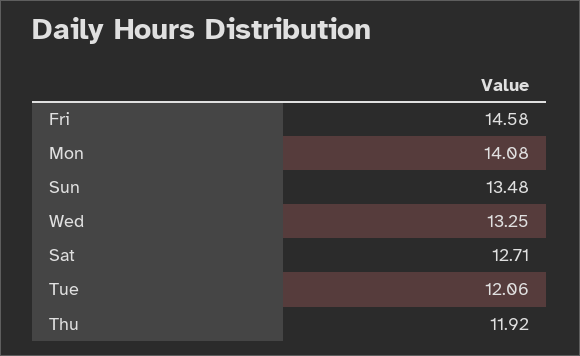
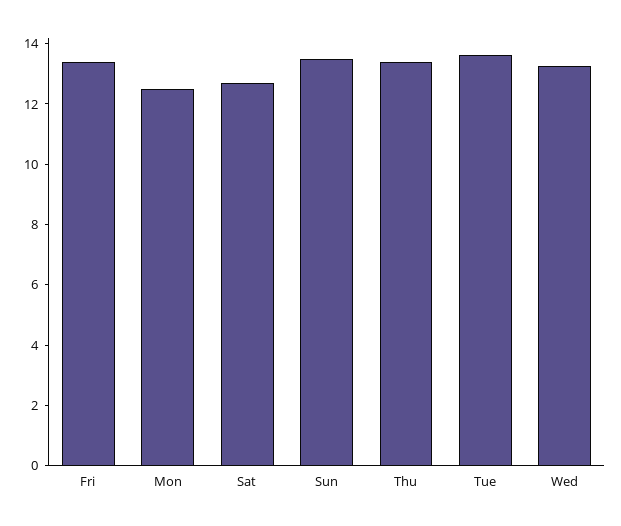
Fri: 14.58 -> 13.5
Mon: 14.08 -> 12.5
Tue: 12.06 -> 13.5
Thu: 11.92 -> 13.5

